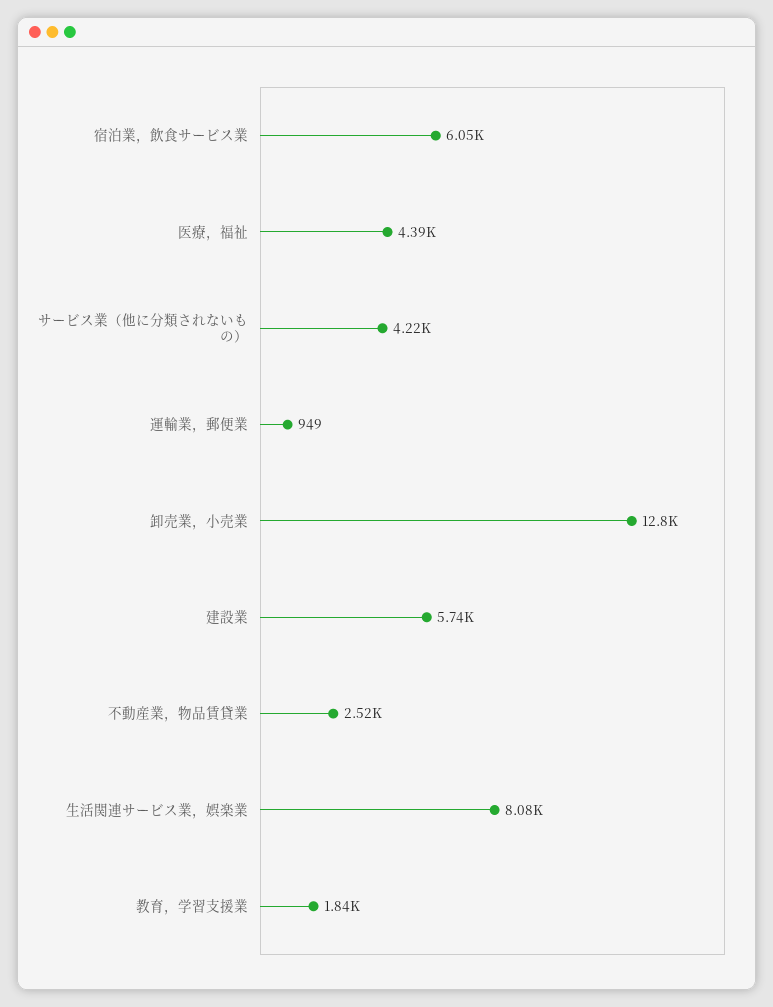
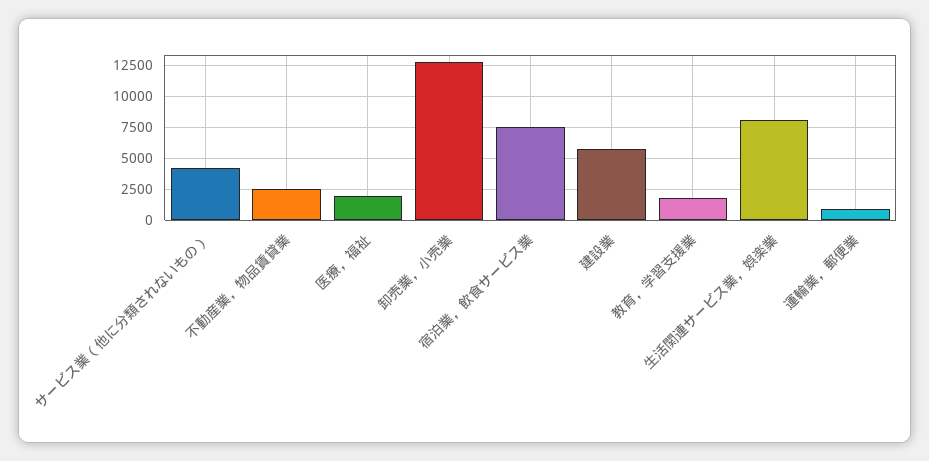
宿泊業，飲食サービス業: 6050 -> 7500
医療，福祉: 4390 -> 2000

